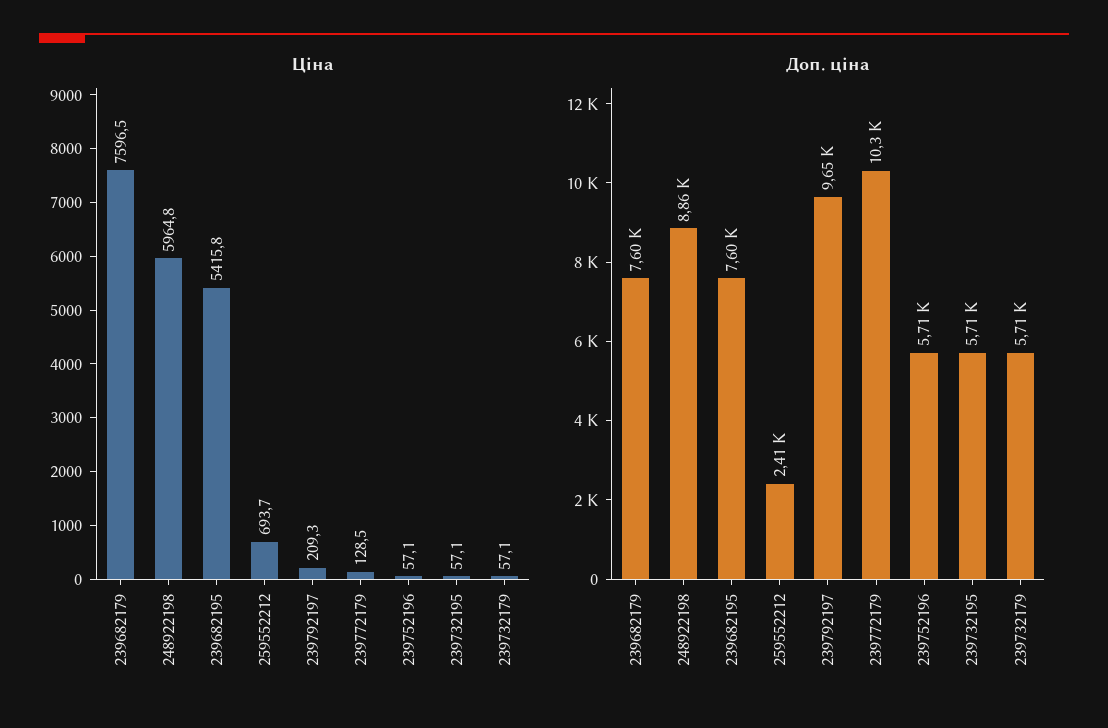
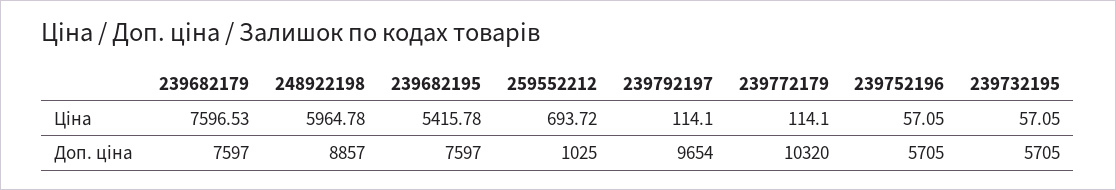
Ціна, 239792197: 209.3 -> 114.1
Ціна, 239772179: 128.5 -> 114.1
Ціна, 239732179: 57.1 -> none
Доп. ціна, 259552212: 2410 -> 1025
Доп. ціна, 239732179: 5710 -> none

